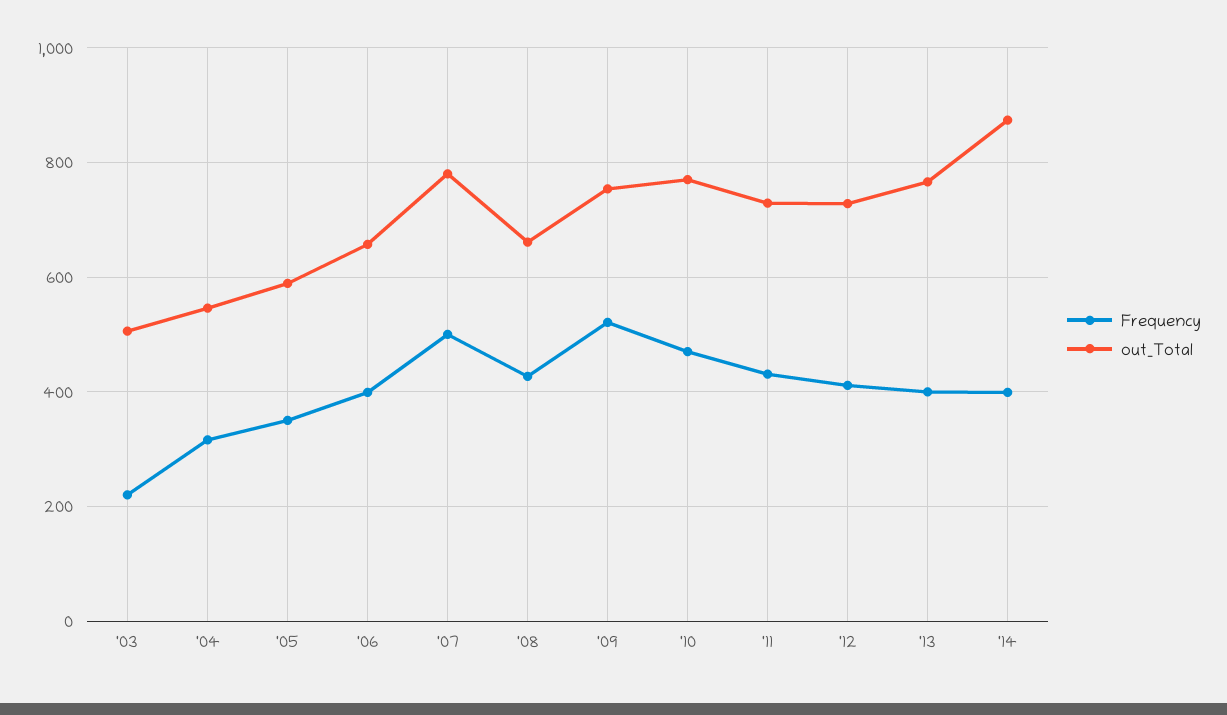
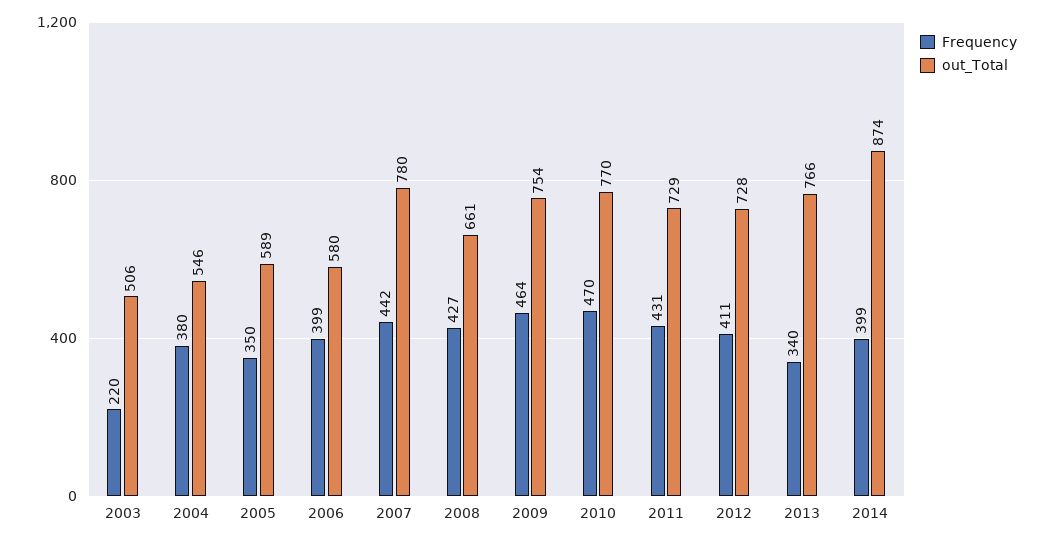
Frequency, '04: 320 -> 380
out_Total, '06: 660 -> 580
Frequency, '07: 500 -> 442
Frequency, '09: 520 -> 464
Frequency, '13: 400 -> 340

